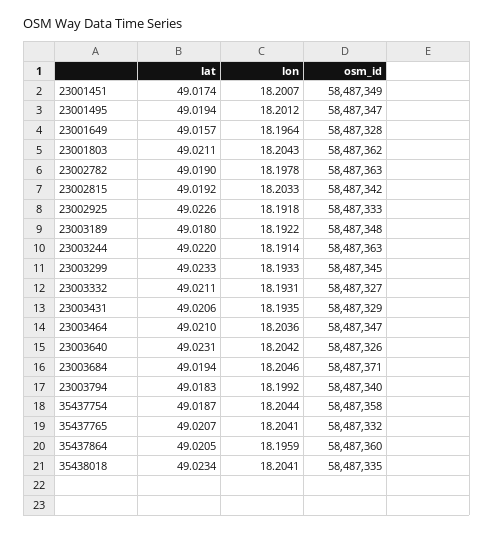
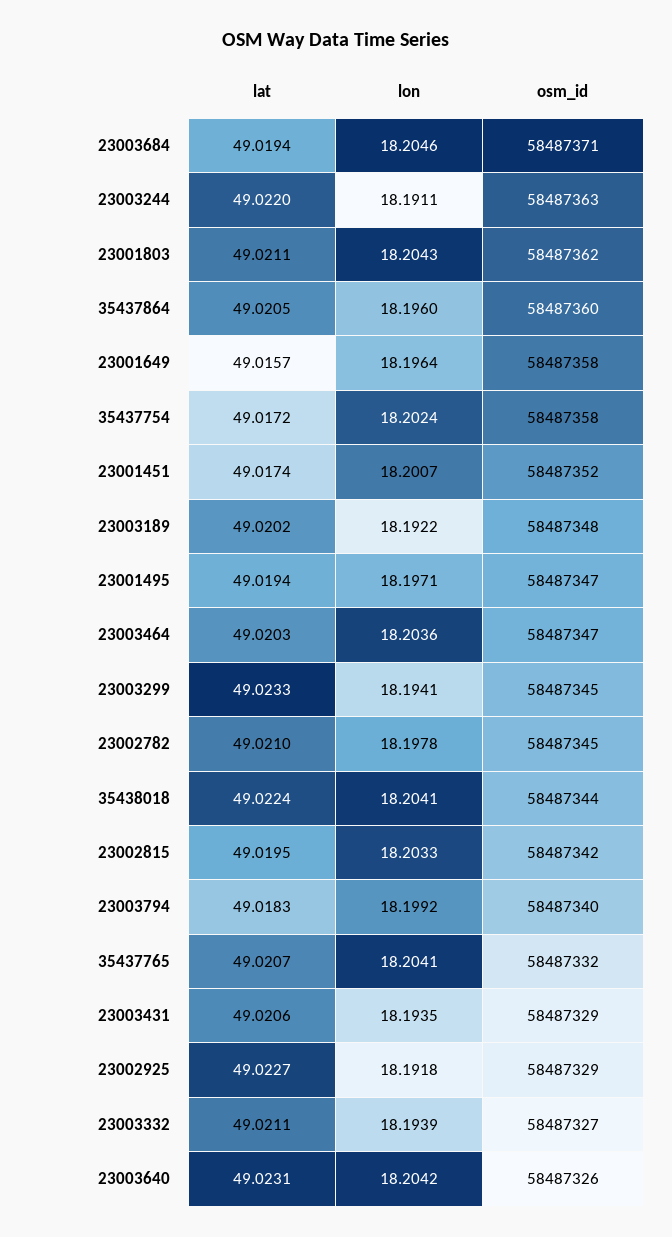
osm_id, 23001451: 58487349 -> 58487352
lon, 23001495: 18.2012 -> 18.1971
osm_id, 23001649: 58487328 -> 58487358
lat, 23002782: 49.019 -> 49.021
osm_id, 23002782: 58487363 -> 58487345
lat, 23002815: 49.0192 -> 49.0195
lat, 23002925: 49.0226 -> 49.0227
osm_id, 23002925: 58487333 -> 58487329
lat, 23003189: 49.018 -> 49.0202
lon, 23003244: 18.1914 -> 18.1911
lon, 23003299: 18.1933 -> 18.1941
lon, 23003332: 18.1931 -> 18.1939
lat, 23003464: 49.021 -> 49.0203
lat, 35437754: 49.0187 -> 49.0172
lon, 35437754: 18.2044 -> 18.2024
lon, 35437864: 18.1959 -> 18.196
lat, 35438018: 49.0234 -> 49.0224
osm_id, 35438018: 58487335 -> 58487344

